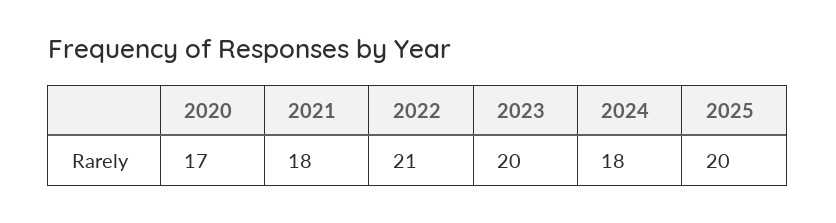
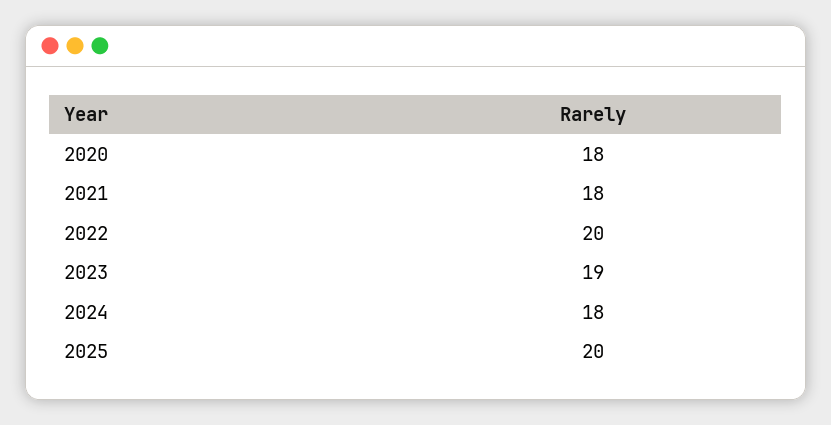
2020: 17 -> 18
2022: 21 -> 20
2023: 20 -> 19

